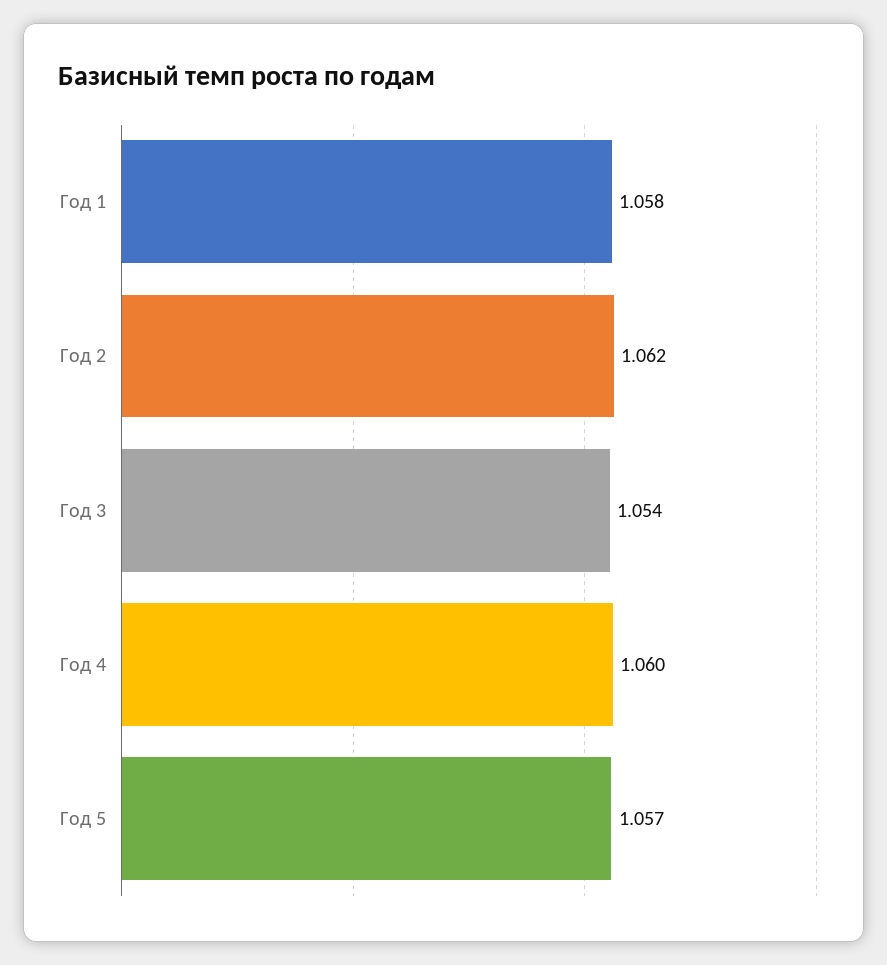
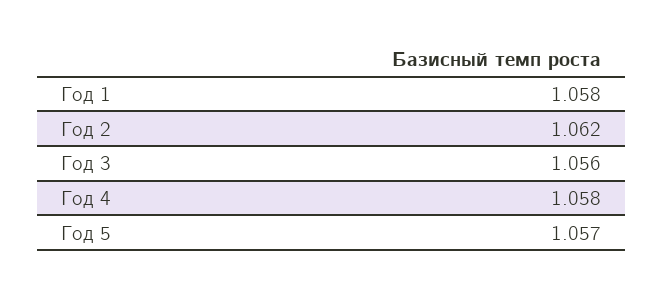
Год 3: 1.054 -> 1.056
Год 4: 1.06 -> 1.058

